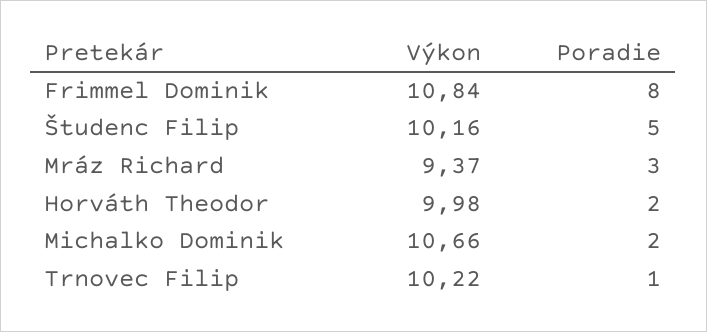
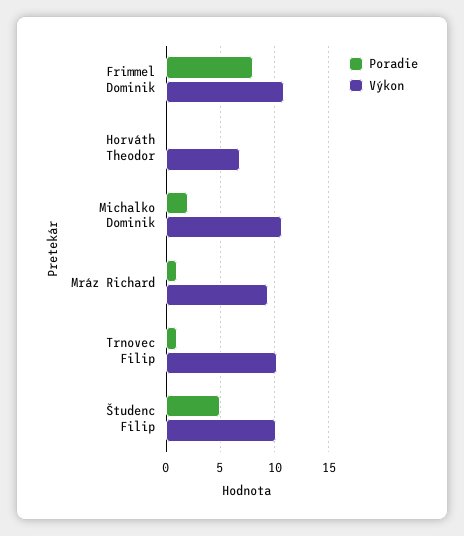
Poradie, Mráz Richard: 3 -> 1
Výkon, Horváth Theodor: 9.98 -> 7
Poradie, Horváth Theodor: 2 -> 0

